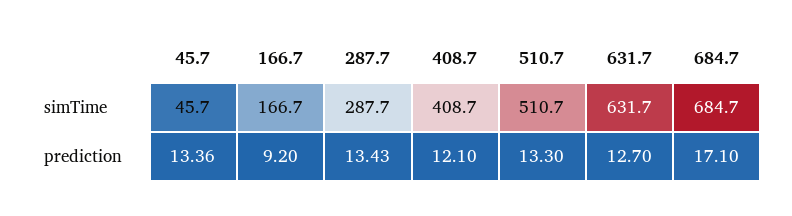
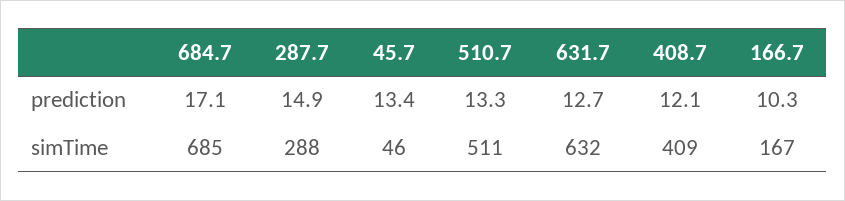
166.7, prediction: 9.2 -> 10.3
287.7, prediction: 13.43 -> 14.9

